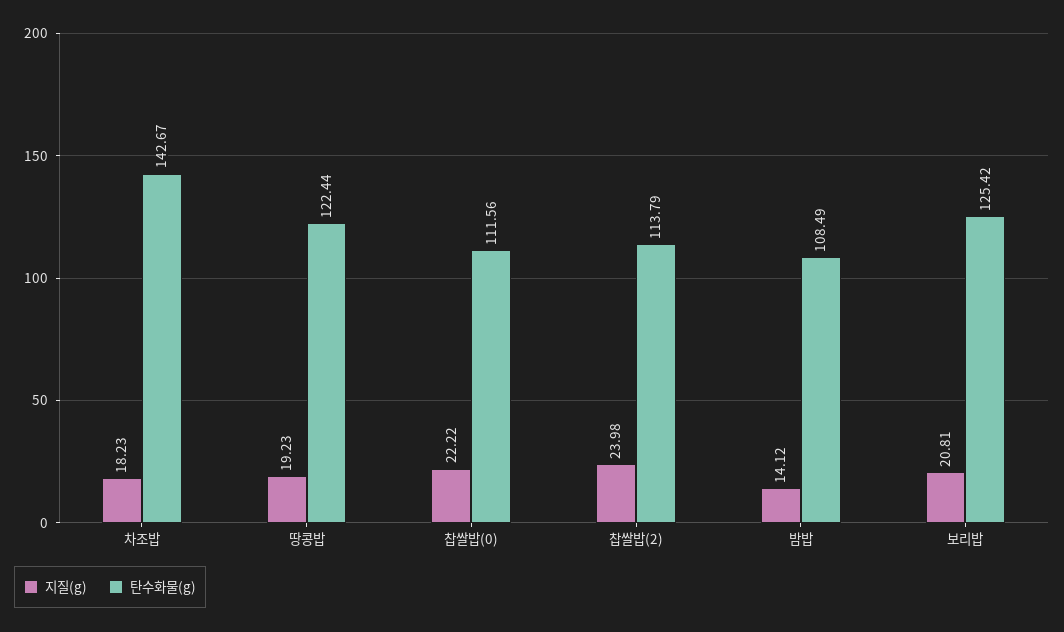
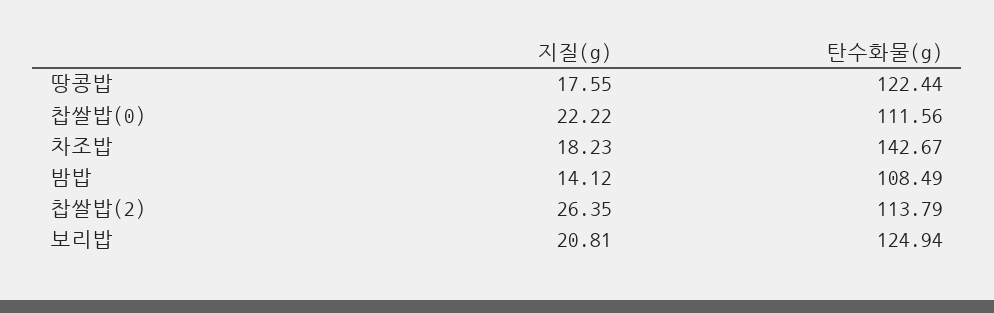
지질(g), 땅콩밥: 19.23 -> 17.55
지질(g), 찹쌀밥(2): 23.98 -> 26.35
탄수화물(g), 보리밥: 125.42 -> 124.94

